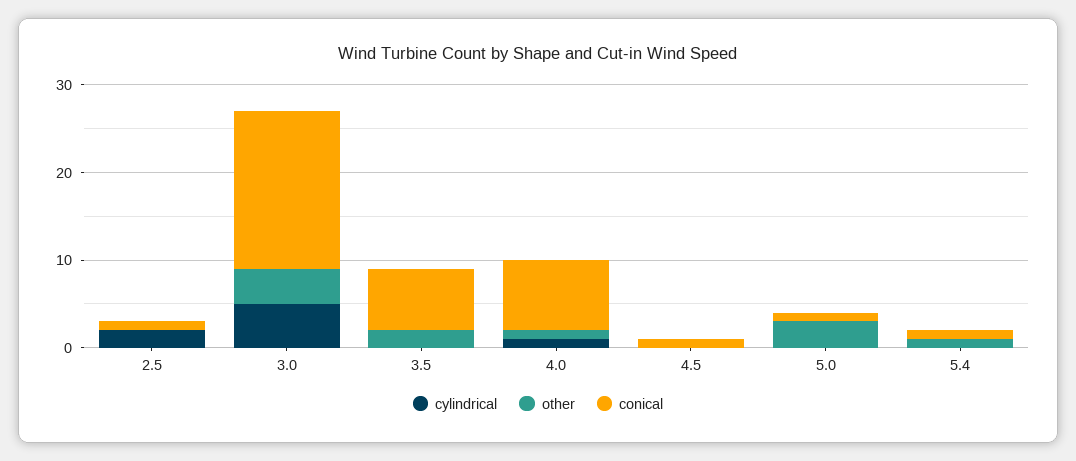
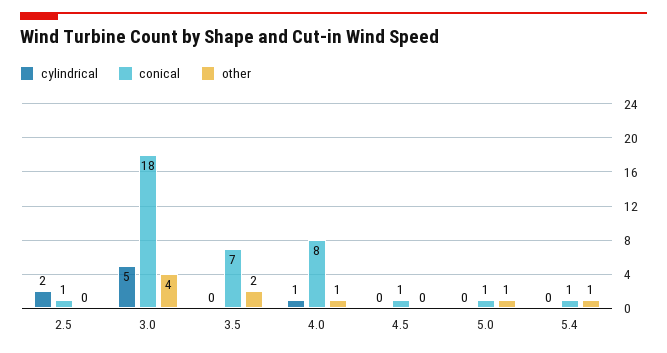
other, 5.0: 3 -> 1

